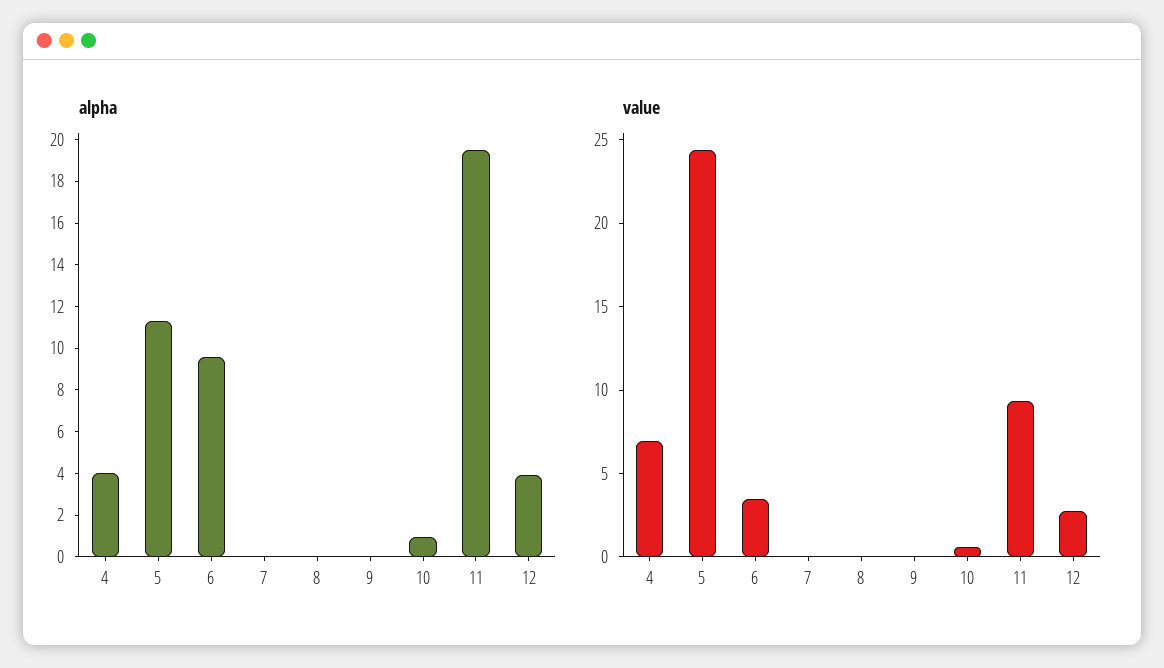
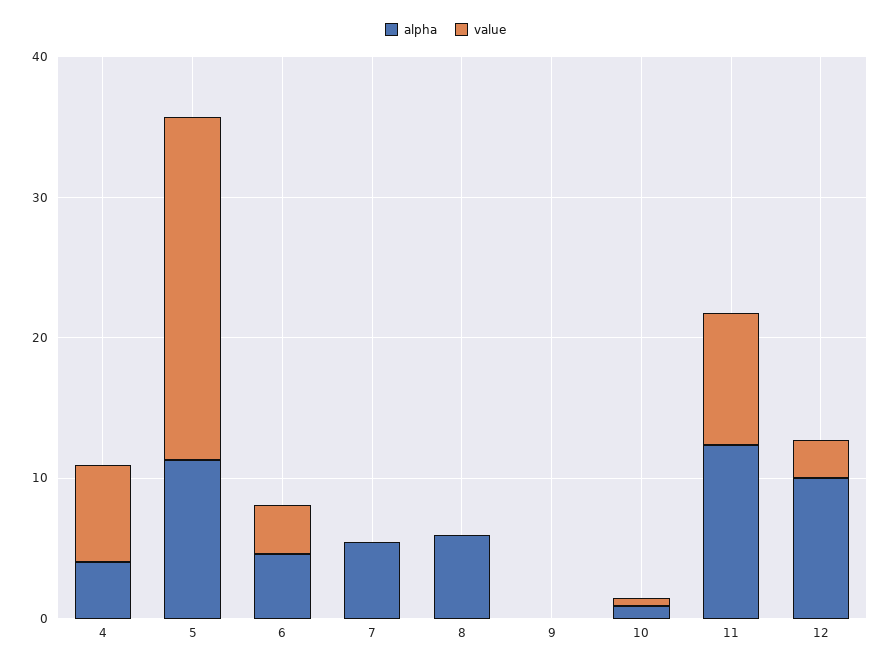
alpha, 6: 9.5 -> 4
alpha, 7: 0 -> 6
alpha, 8: 0 -> 6
alpha, 11: 19.5 -> 12
alpha, 12: 4 -> 10

